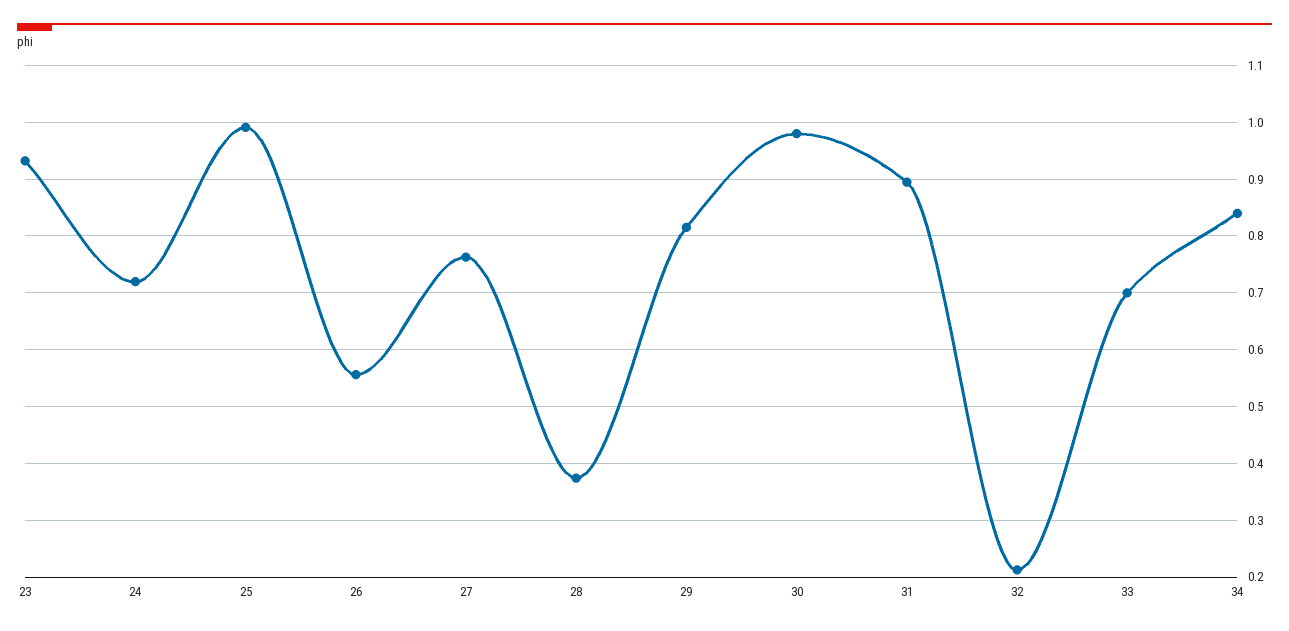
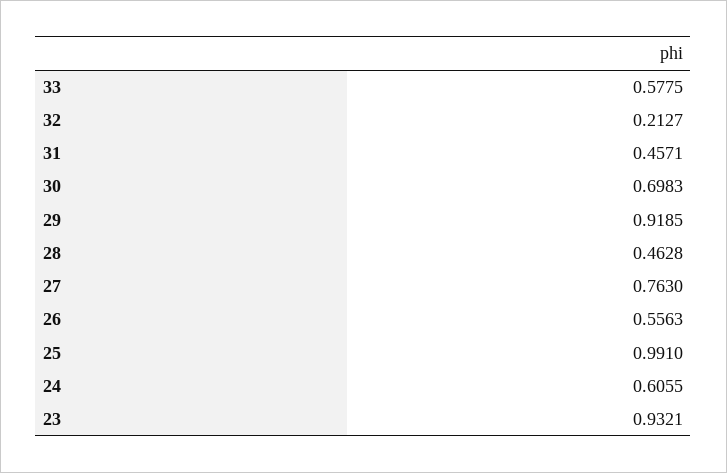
24: 0.72 -> 0.6055
28: 0.38 -> 0.4628
29: 0.82 -> 0.9185
30: 0.98 -> 0.6983
31: 0.9 -> 0.4571
33: 0.7 -> 0.5775
34: 0.84 -> none

